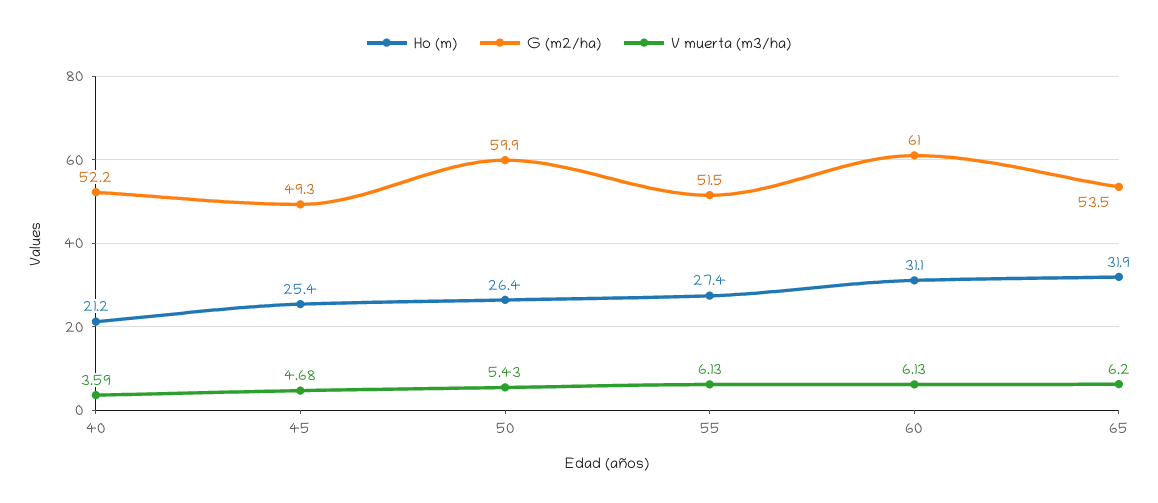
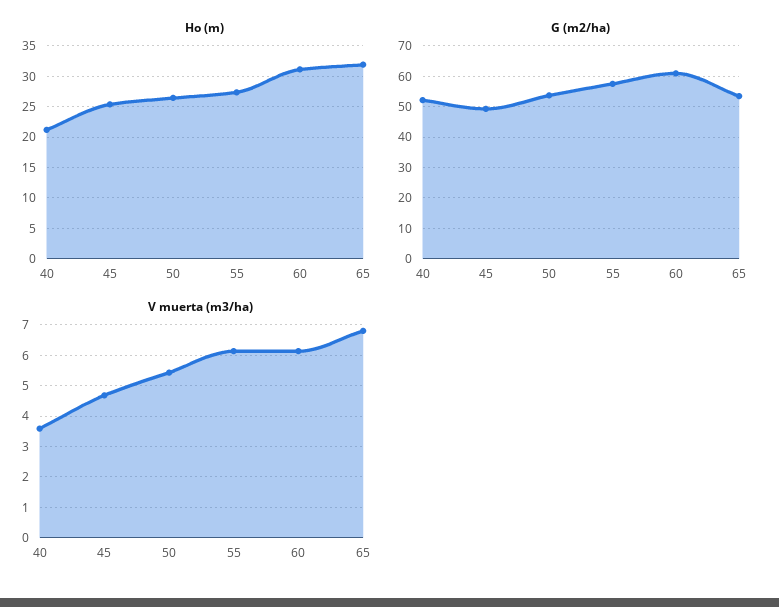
G (m2/ha), 50: 59.9 -> 54
G (m2/ha), 55: 51.5 -> 58
V muerta (m3/ha), 65: 6.2 -> 6.8

